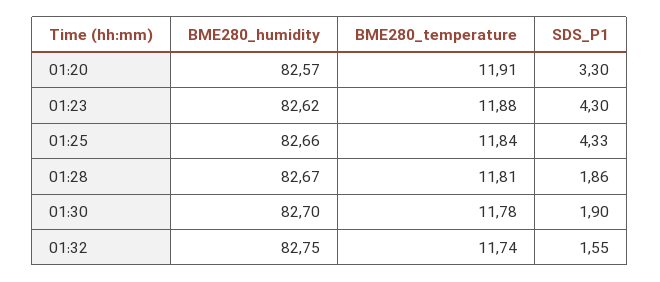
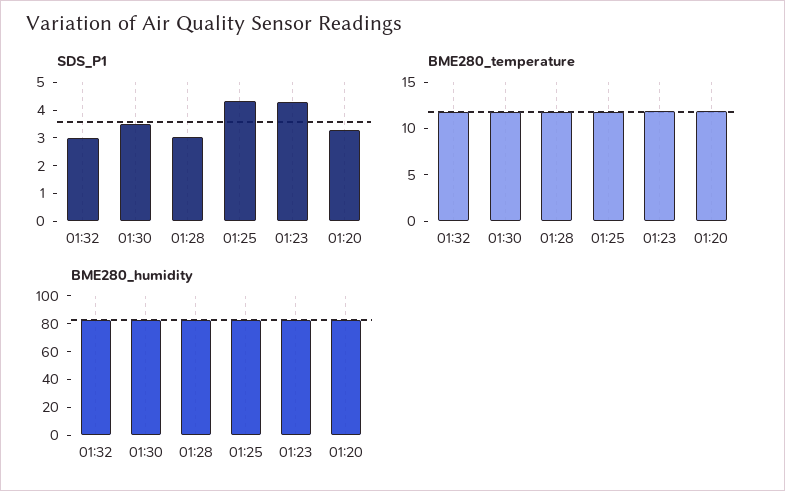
SDS_P1, 01:28: 1.86 -> 3
SDS_P1, 01:30: 1.9 -> 3.5
SDS_P1, 01:32: 1.55 -> 3

